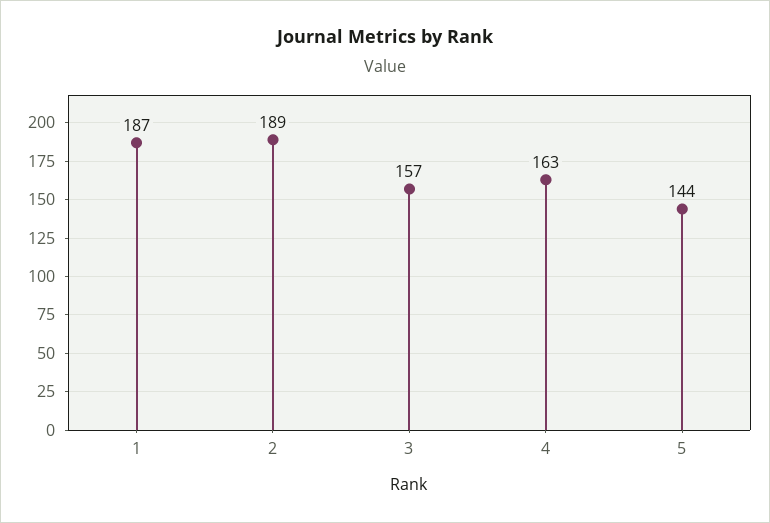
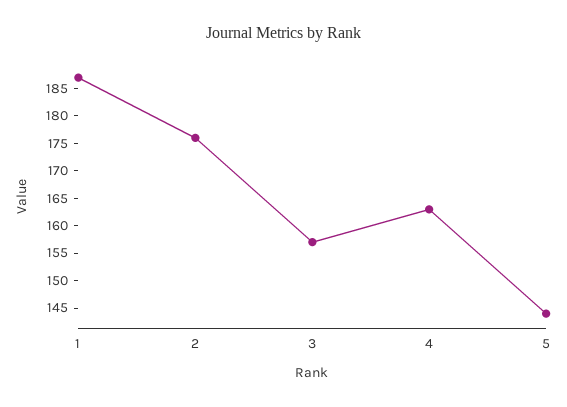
2: 189 -> 175

